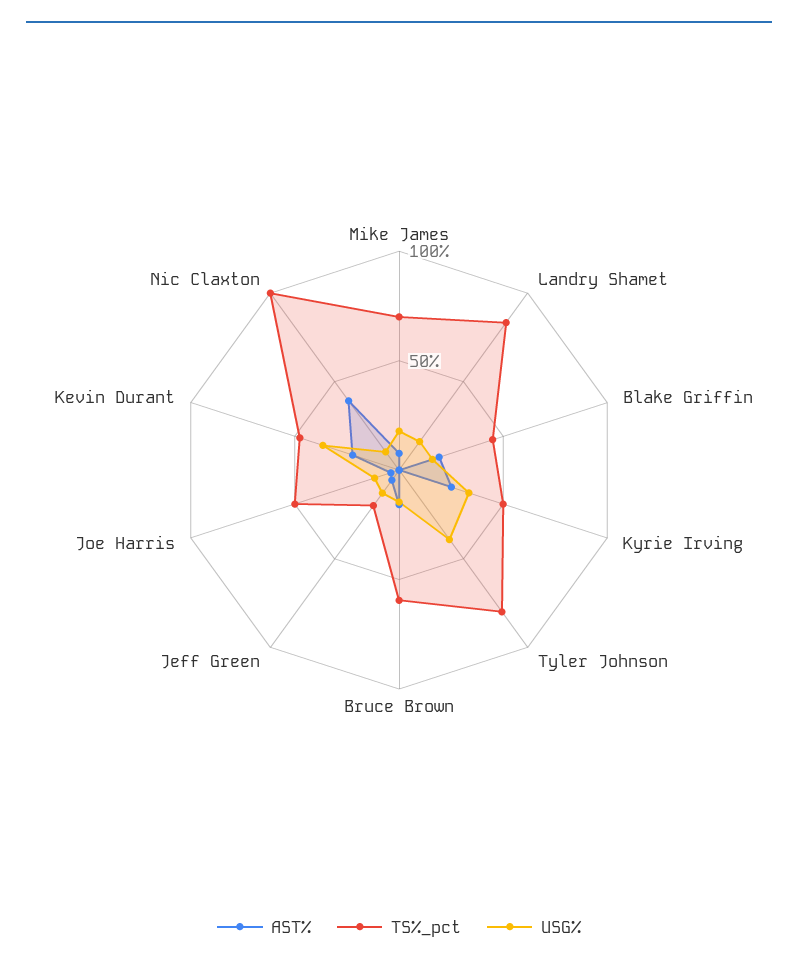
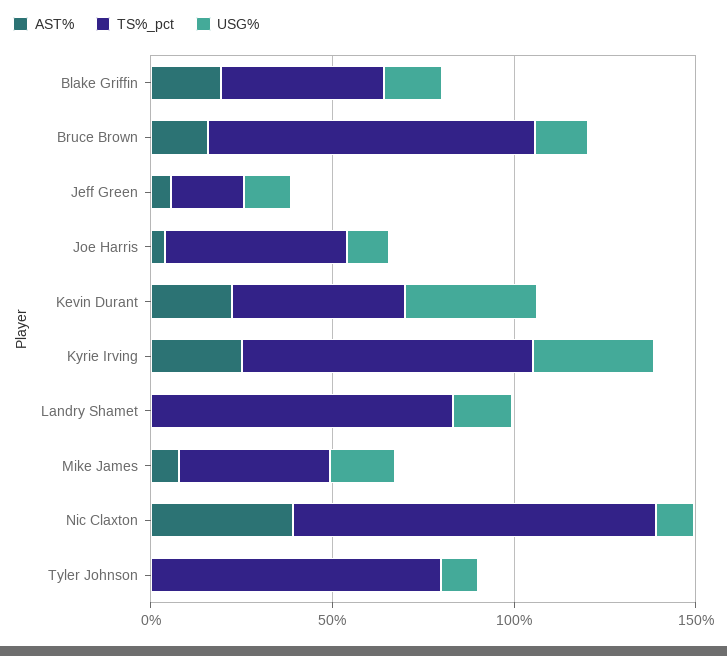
TS%_pct, Mike James: 70 -> 40
TS%_pct, Kyrie Irving: 50 -> 80
USG%, Tyler Johnson: 40 -> 10
TS%_pct, Bruce Brown: 60 -> 90

